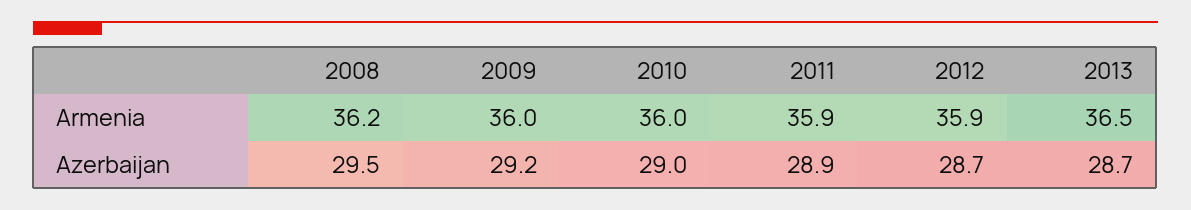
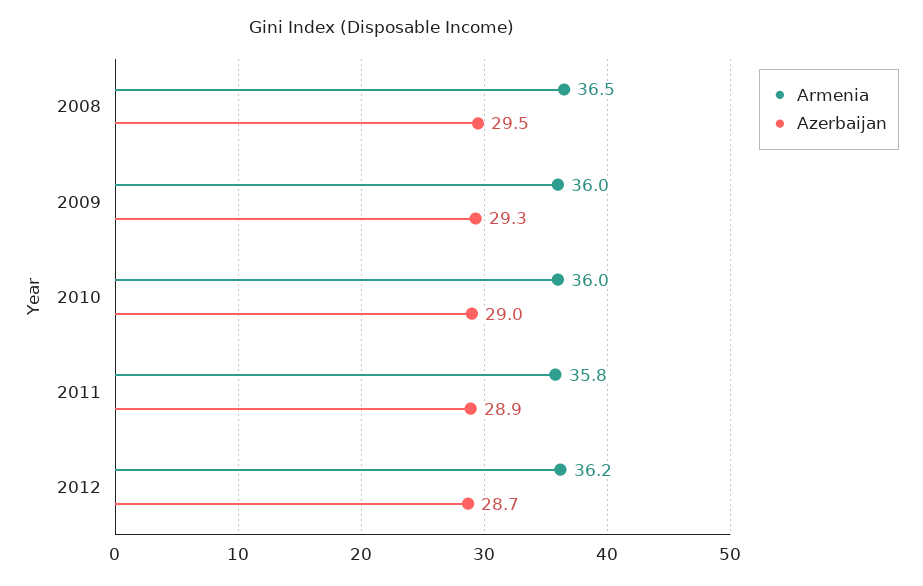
Armenia, 2008: 36.2 -> 36.5
Armenia, 2011: 35.9 -> 35.8
Armenia, 2012: 35.9 -> 36.2
Armenia, 2013: 36.5 -> none
Azerbaijan, 2009: 29.2 -> 29.3
Azerbaijan, 2013: 28.7 -> none

